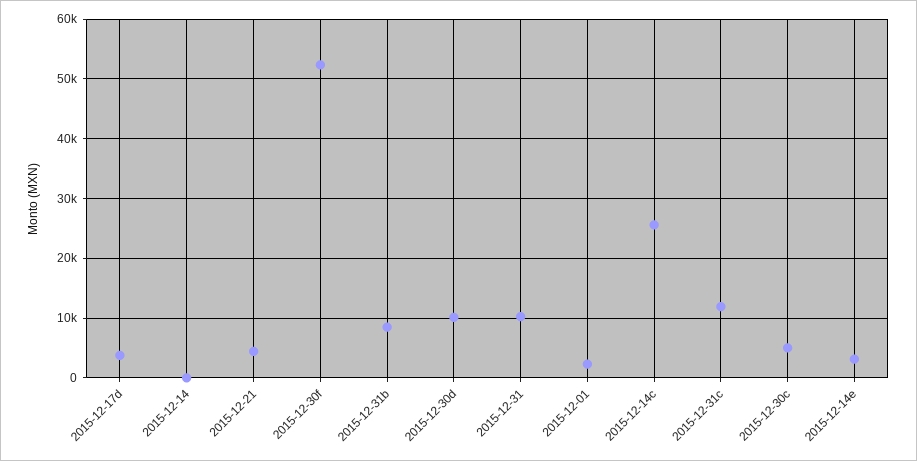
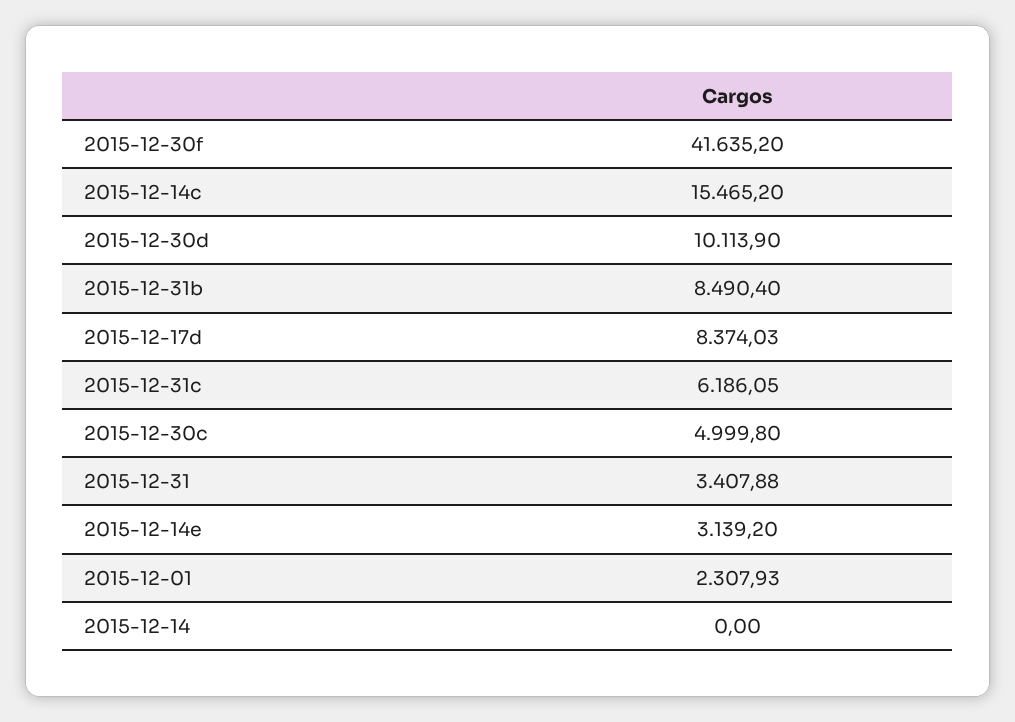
2015-12-17d: 4000 -> 8374.03
2015-12-21: 4000 -> none
2015-12-30f: 52000 -> 41635.2
2015-12-31: 10000 -> 3407.88
2015-12-14c: 26000 -> 15465.2
2015-12-31c: 12000 -> 6186.05

